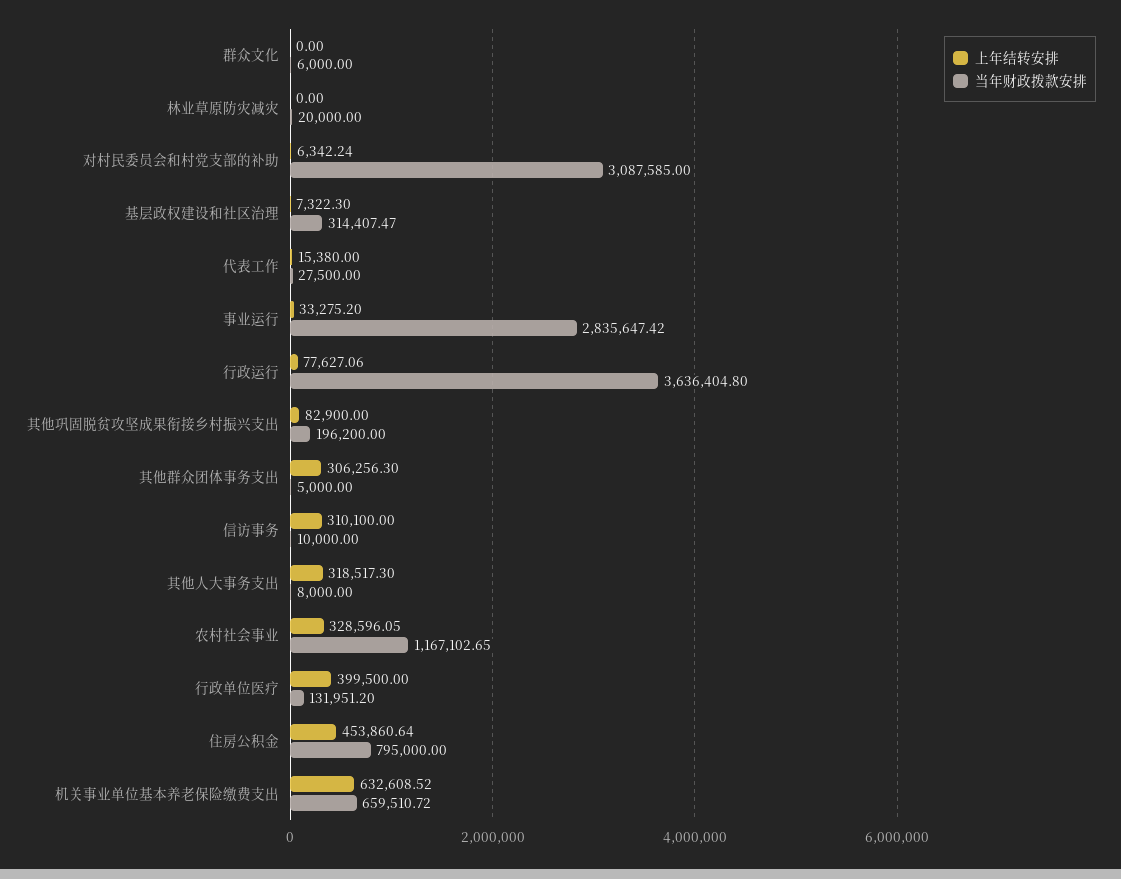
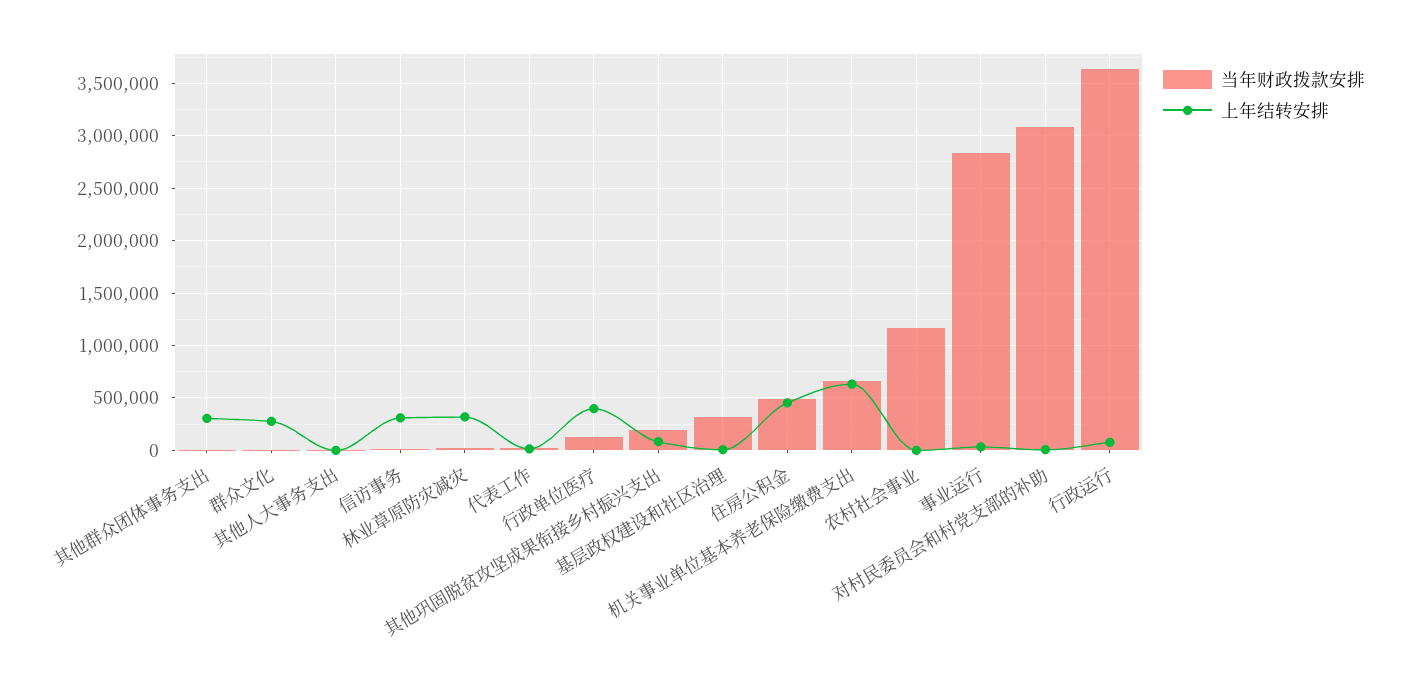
上年结转安排, 群众文化: 0 -> 300000
上年结转安排, 林业草原防灾减灾: 0 -> 300000
上年结转安排, 其他人大事务支出: 318517.3 -> 0
上年结转安排, 农村社会事业: 328596.05 -> 0
当年财政拨款安排, 住房公积金: 795000 -> 500000

